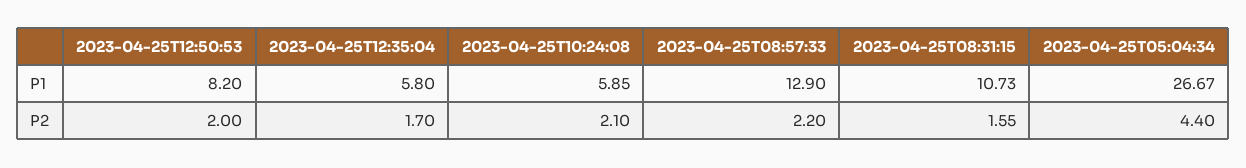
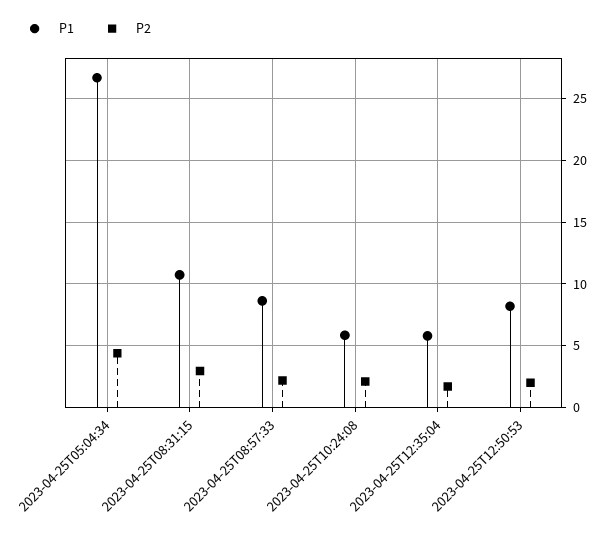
P1, 2023-04-25T08:57:33: 12.9 -> 8.5
P2, 2023-04-25T08:31:15: 1.55 -> 3

